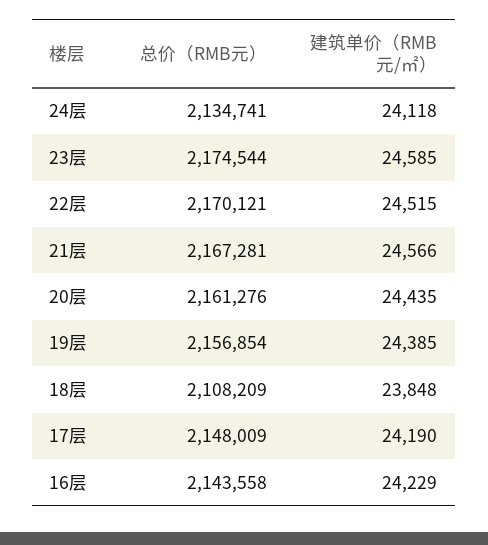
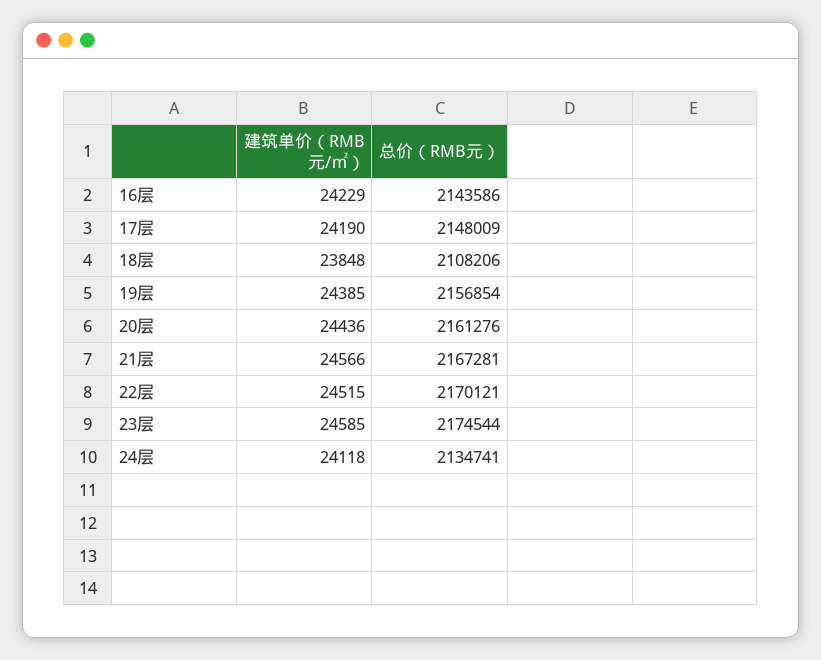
建筑单价（RMB元/㎡）, 20层: 24435 -> 24436
总价（RMB元）, 18层: 2108209 -> 2108206
总价（RMB元）, 16层: 2143558 -> 2143586

